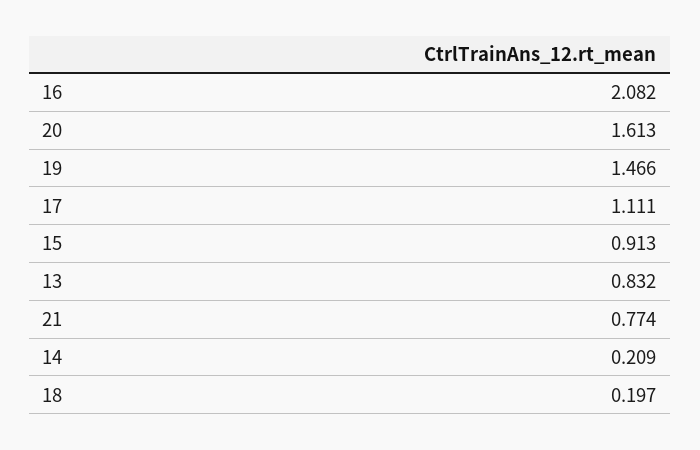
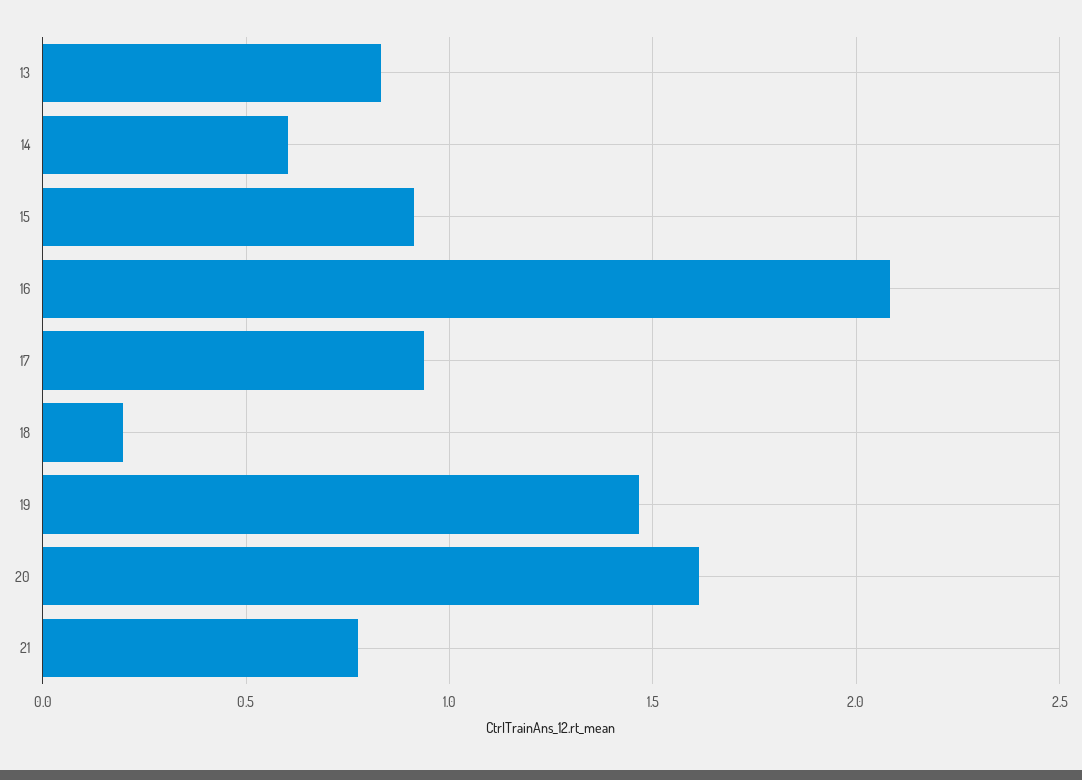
17: 1.111 -> 0.95
14: 0.209 -> 0.6

